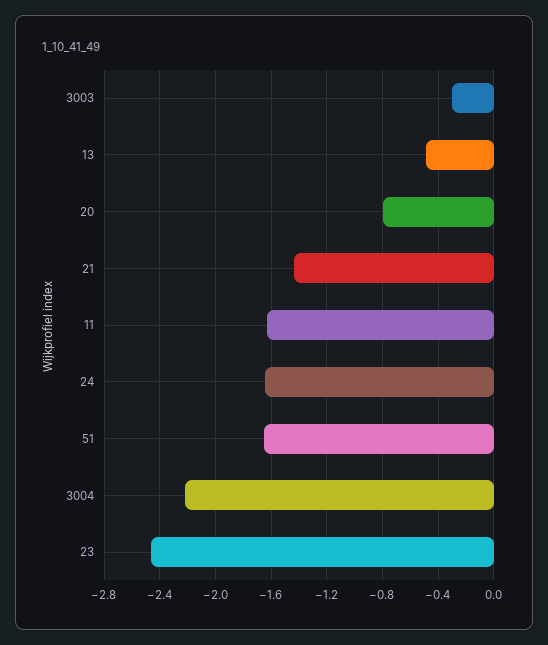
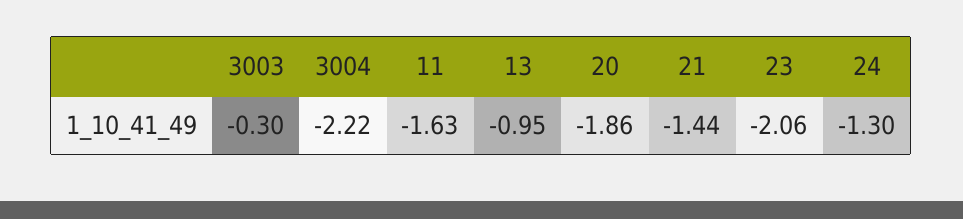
13: -0.5 -> -0.95
20: -0.8 -> -1.86
24: -1.65 -> -1.3
51: -1.65 -> none
23: -2.45 -> -2.06

